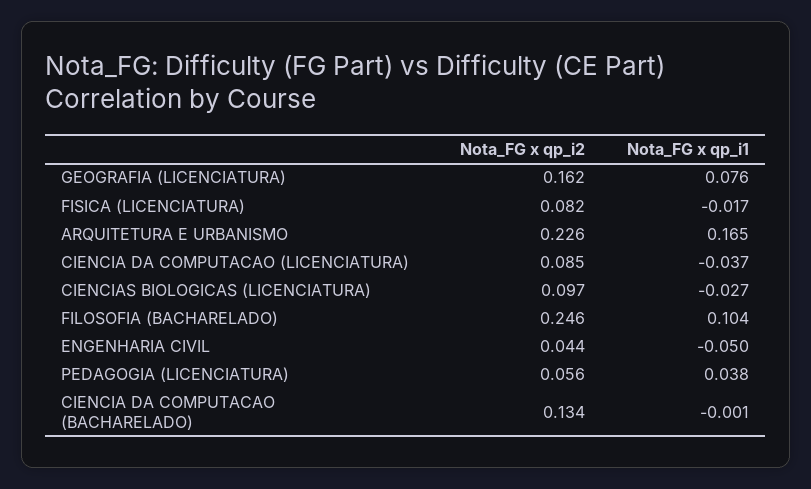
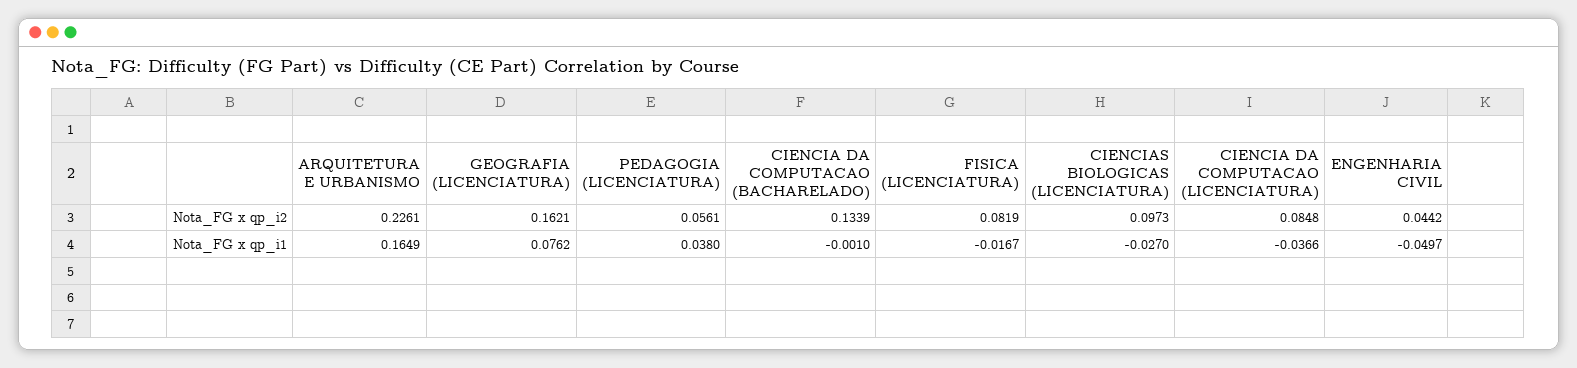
Nota_FG x qp_i2, FILOSOFIA (BACHARELADO): 0.246 -> none
Nota_FG x qp_i1, FILOSOFIA (BACHARELADO): 0.104 -> none

